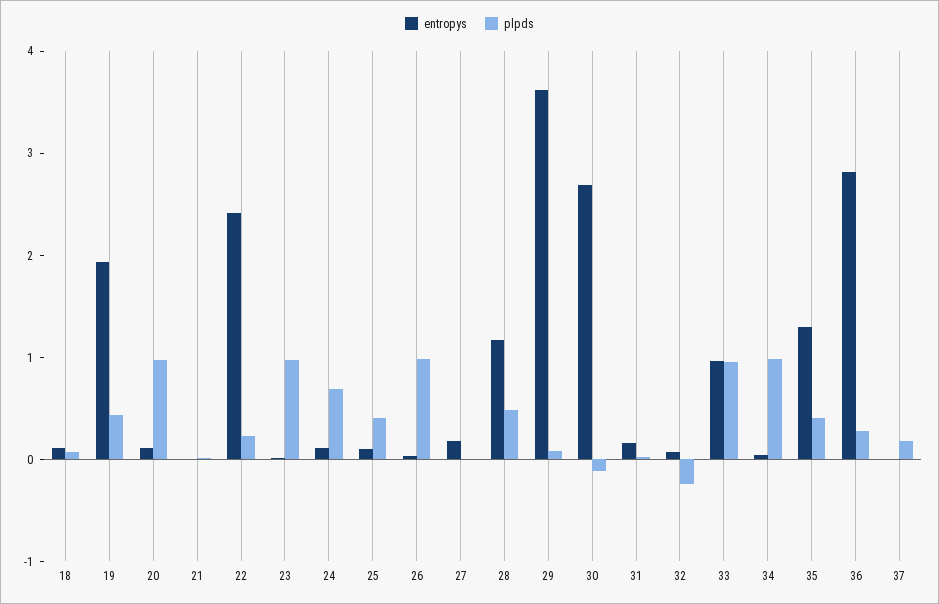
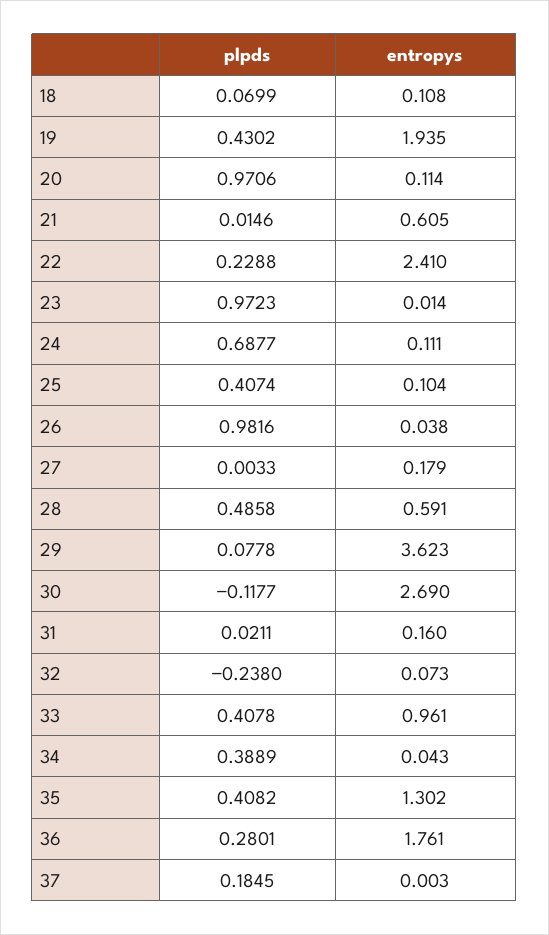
entropys, 21: 0 -> 0.605
entropys, 28: 1.2 -> 0.591
plpds, 33: 1 -> 0.4078
plpds, 34: 1 -> 0.3889
entropys, 36: 2.8 -> 1.761

